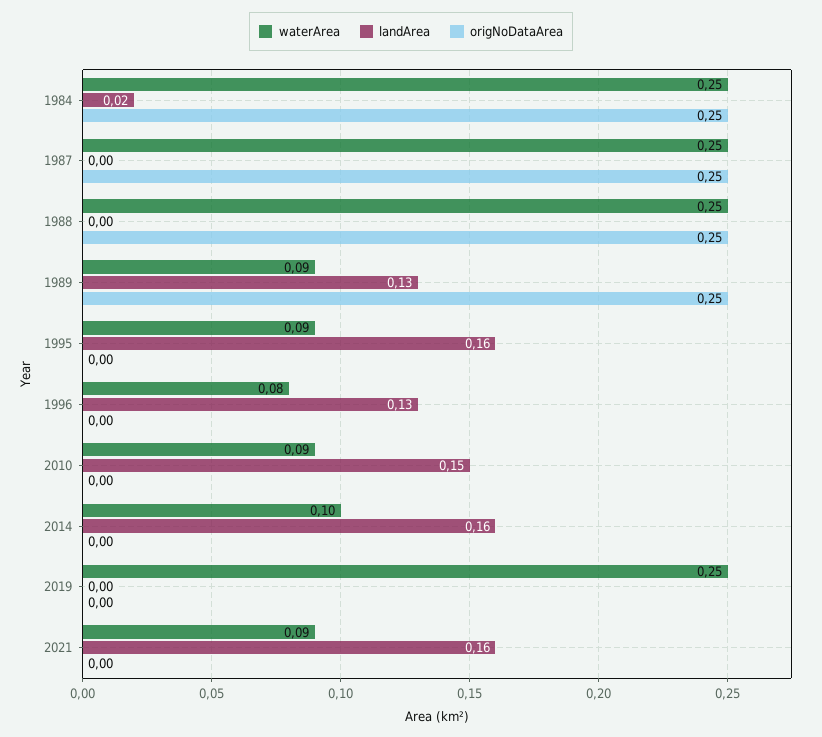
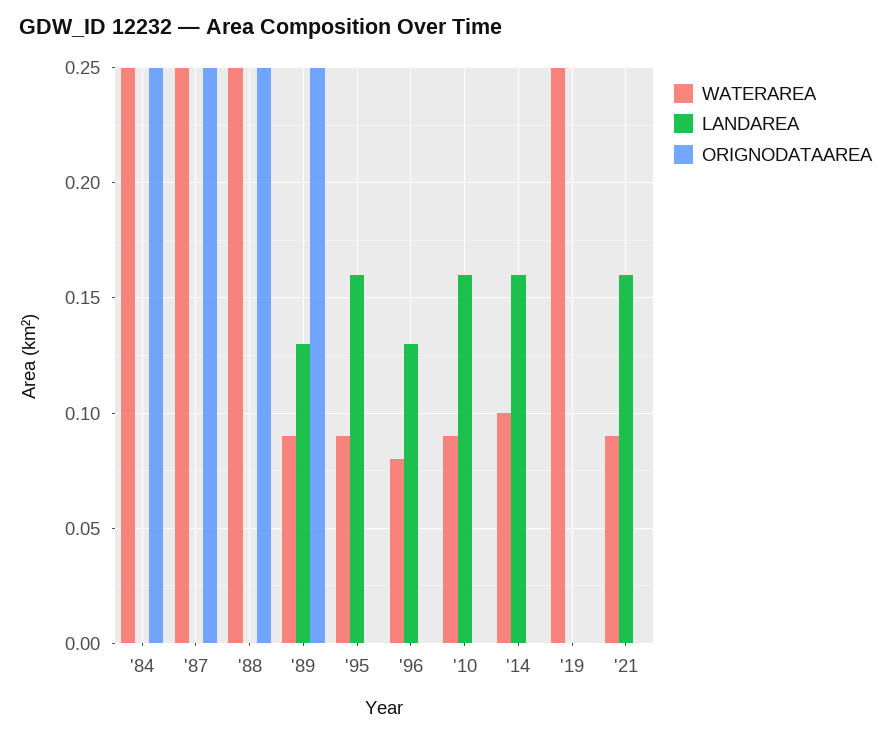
landArea, 1984: 0.02 -> 0
landArea, 2010: 0.15 -> 0.16

